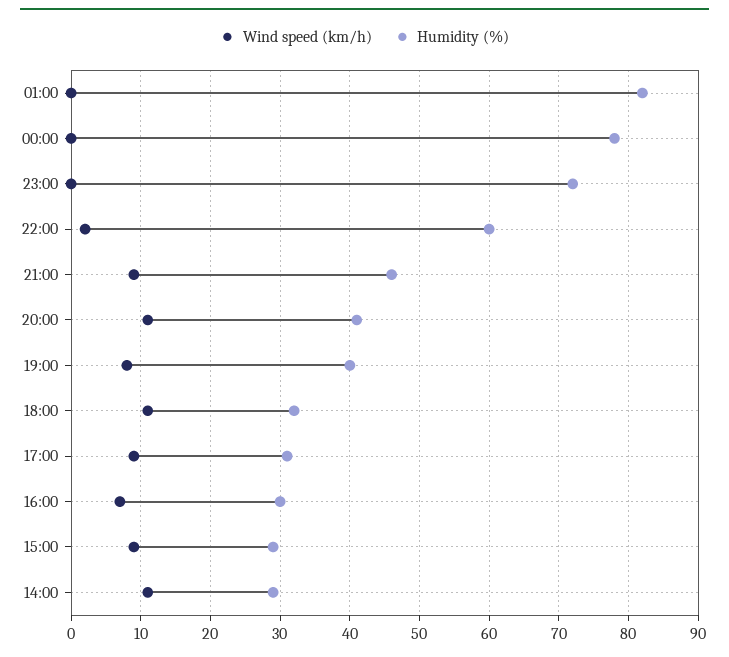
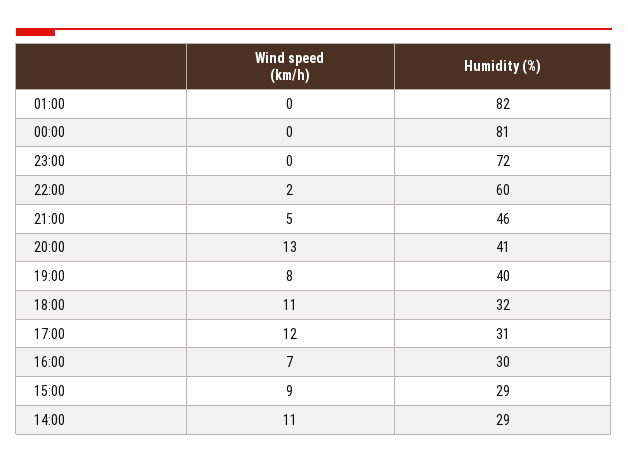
Humidity (%), 00:00: 78 -> 81
Wind speed (km/h), 21:00: 9 -> 5
Wind speed (km/h), 20:00: 11 -> 13
Wind speed (km/h), 17:00: 9 -> 12

